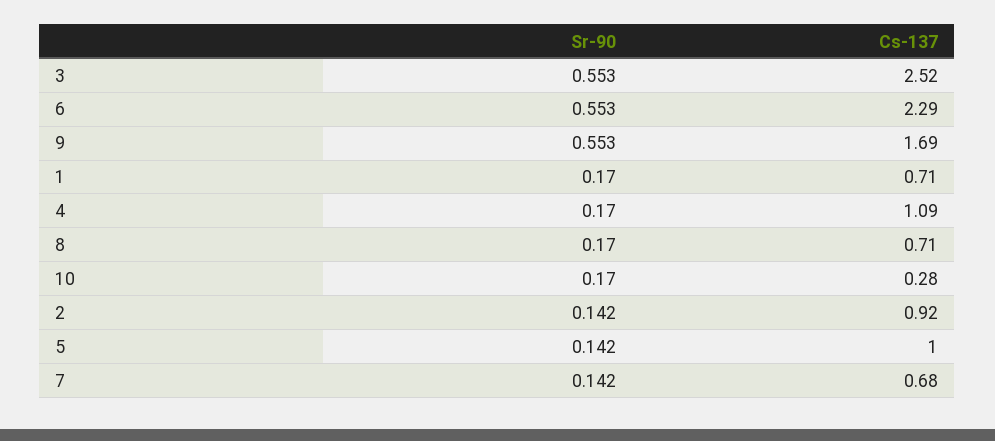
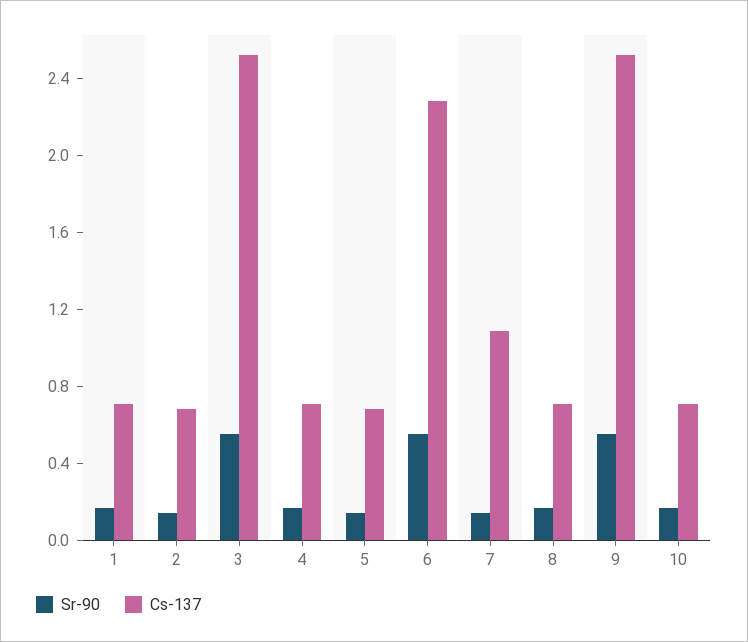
Cs-137, 9: 1.69 -> 2.5
Cs-137, 4: 1.09 -> 0.7
Cs-137, 10: 0.28 -> 0.7
Cs-137, 2: 0.92 -> 0.7
Cs-137, 5: 1 -> 0.7
Cs-137, 7: 0.68 -> 1.1

